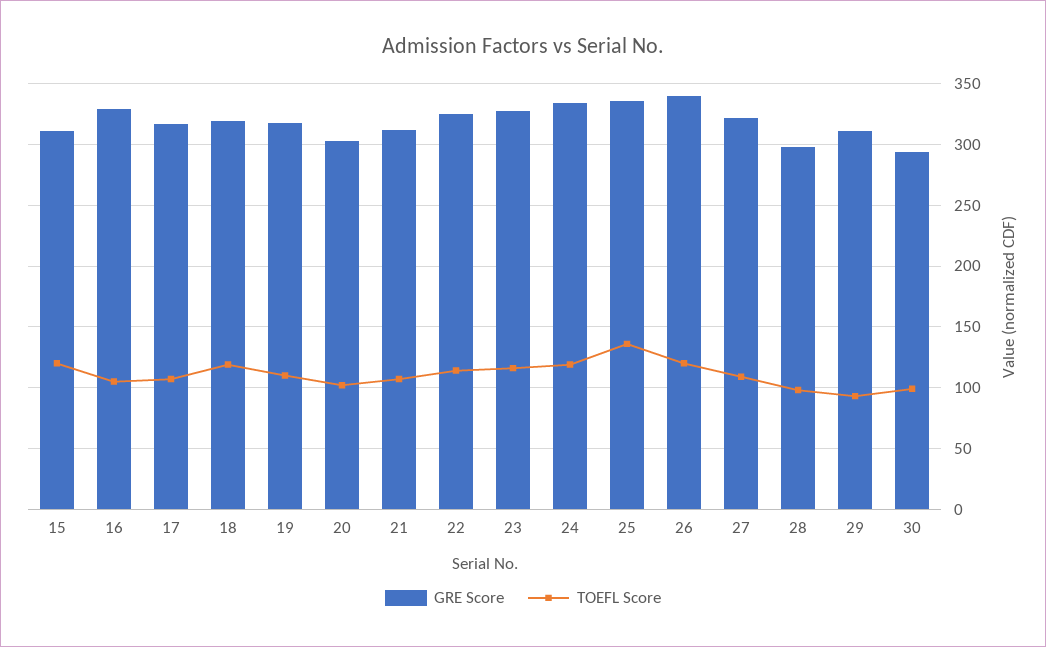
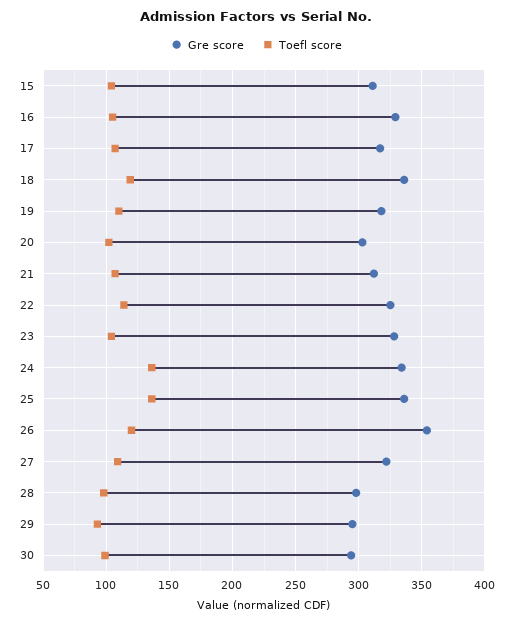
TOEFL Score, 15: 120 -> 105
GRE Score, 18: 320 -> 335
TOEFL Score, 23: 115 -> 105
TOEFL Score, 24: 120 -> 135
GRE Score, 26: 340 -> 355
GRE Score, 29: 310 -> 295

